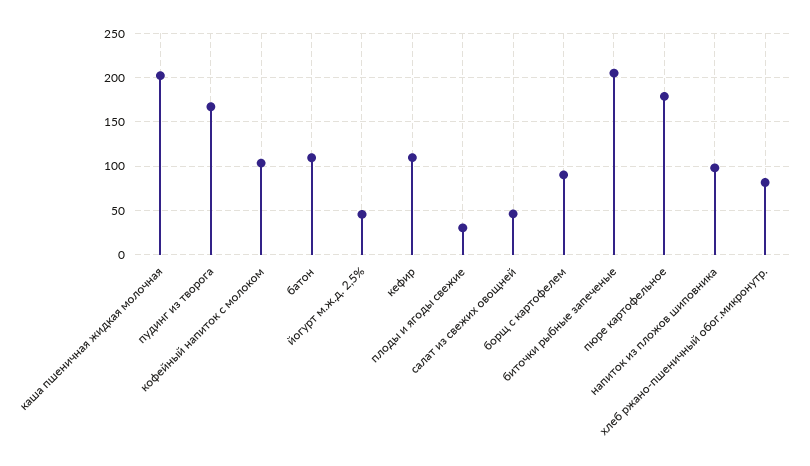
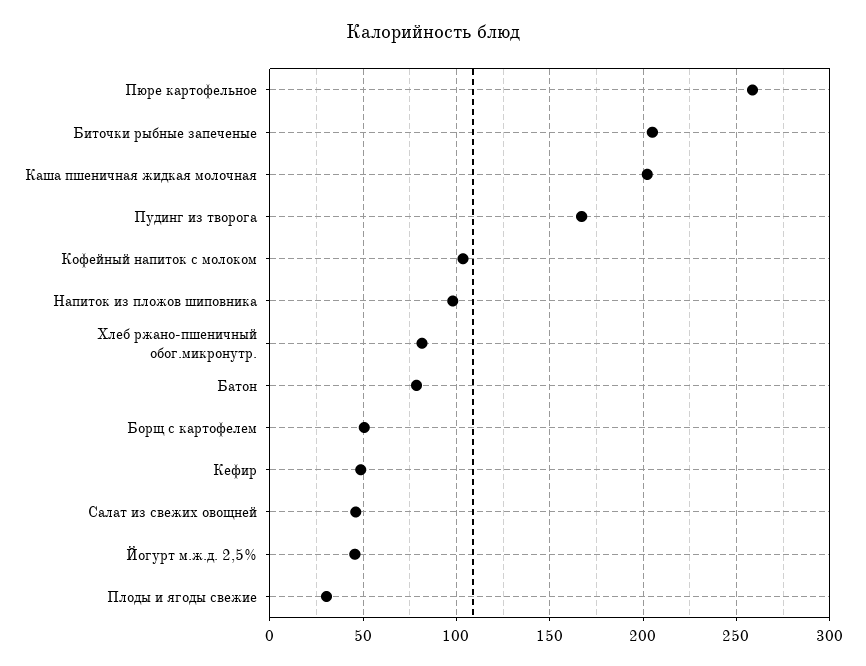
батон: 110 -> 80
кефир: 110 -> 50
борщ с картофелем: 90 -> 50
пюре картофельное: 180 -> 260

